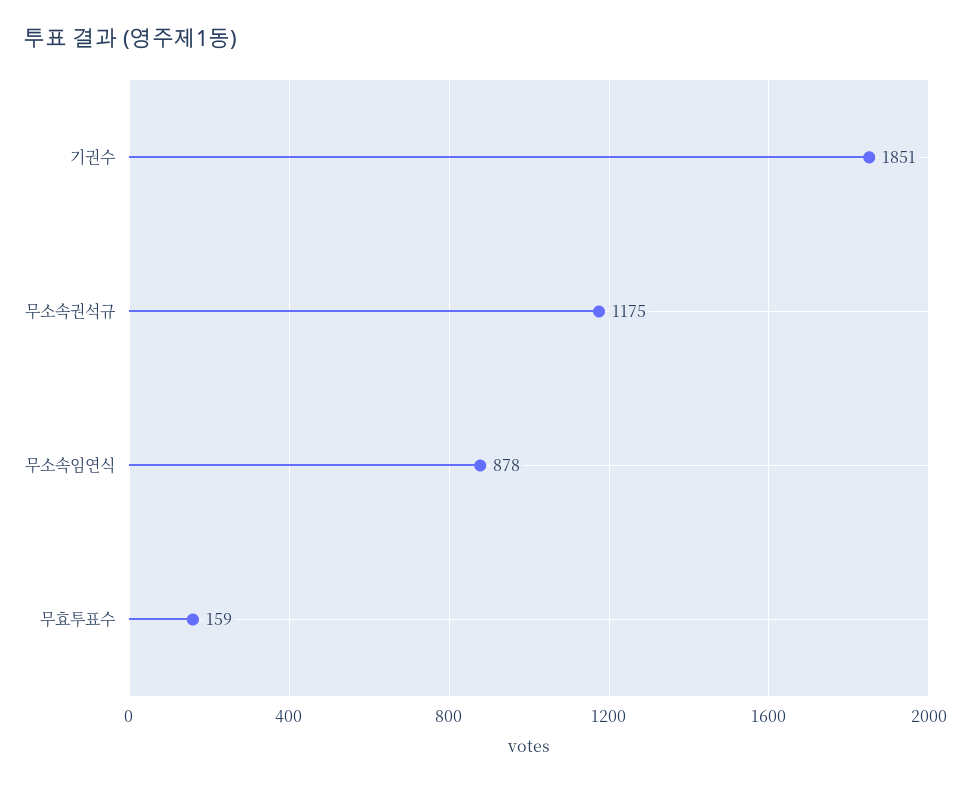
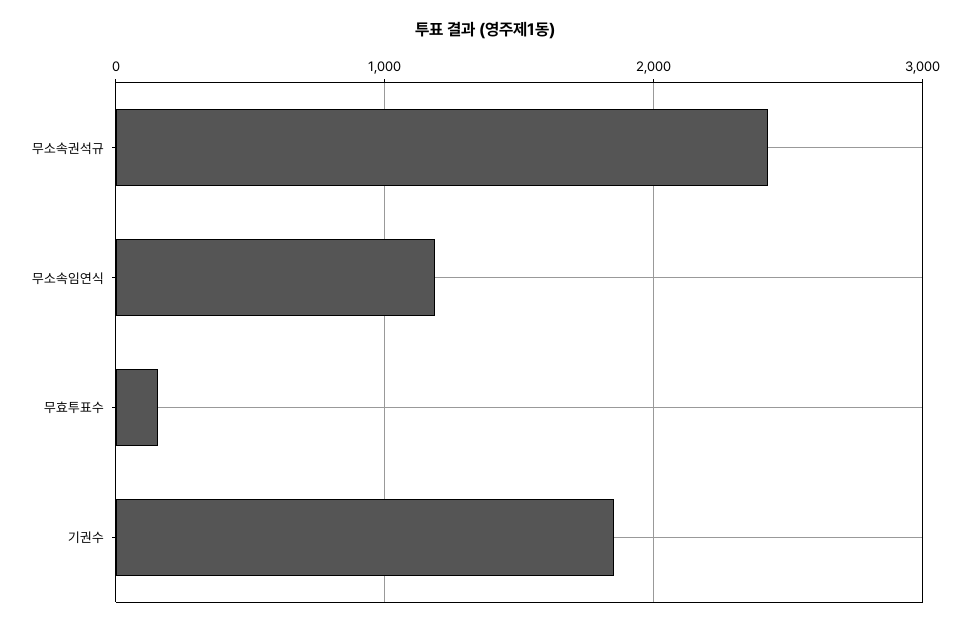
무소속권석규: 1175 -> 2400
무소속임연식: 878 -> 1200

